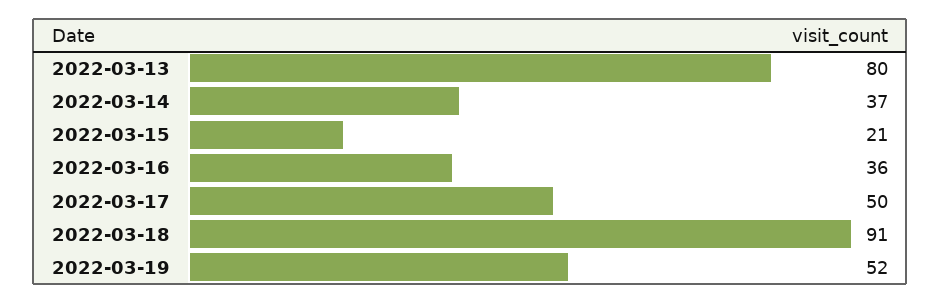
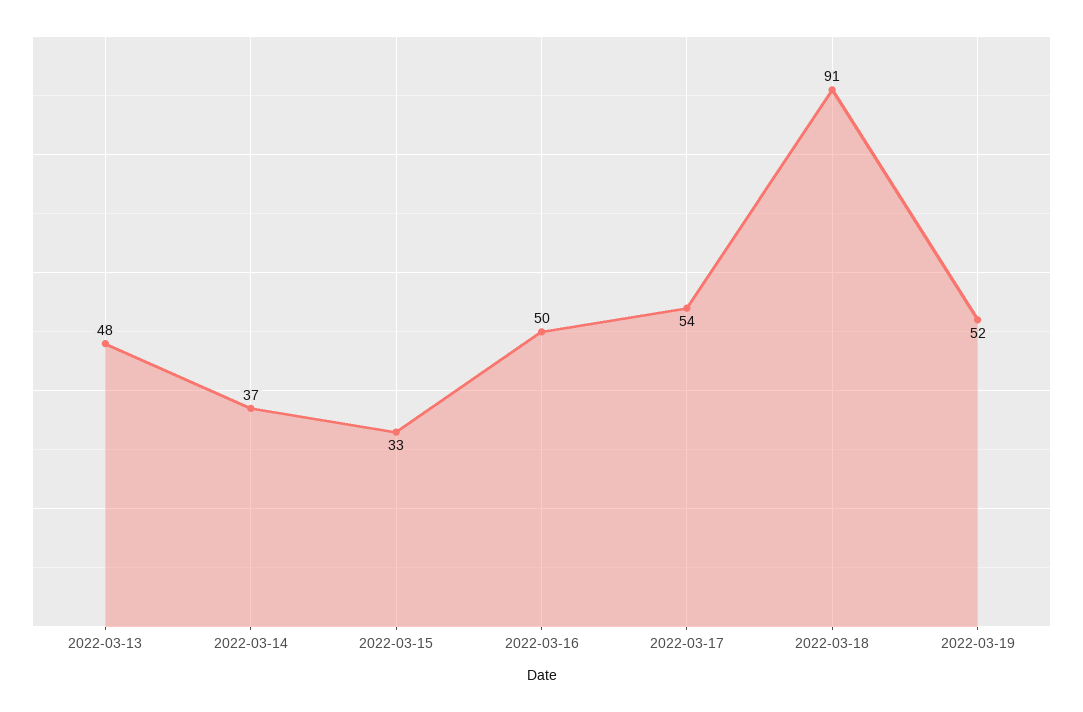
2022-03-13: 80 -> 48
2022-03-15: 21 -> 33
2022-03-16: 36 -> 50
2022-03-17: 50 -> 54

